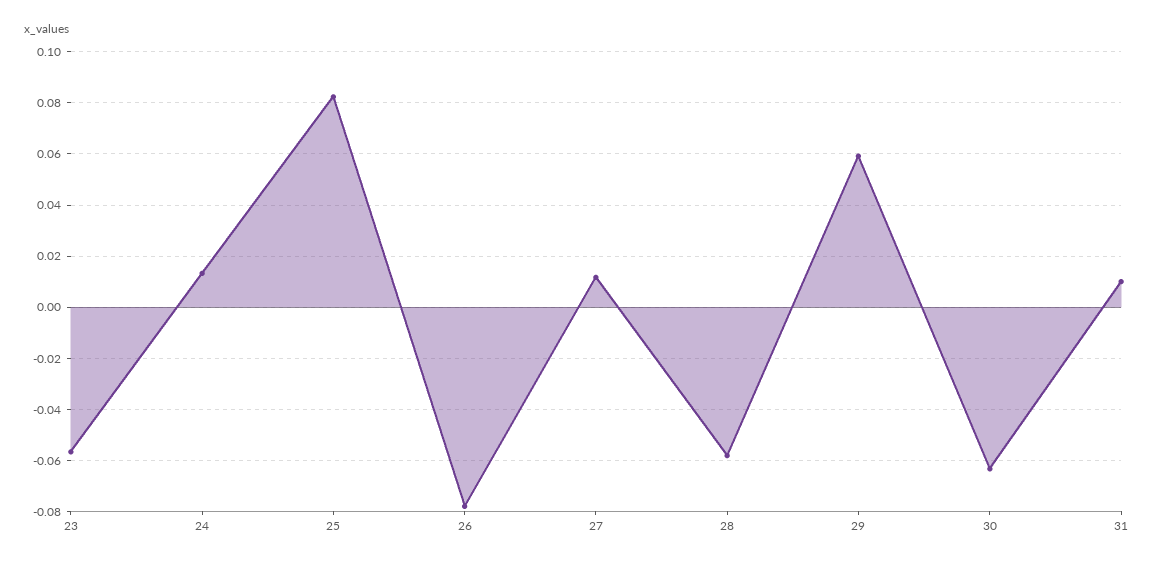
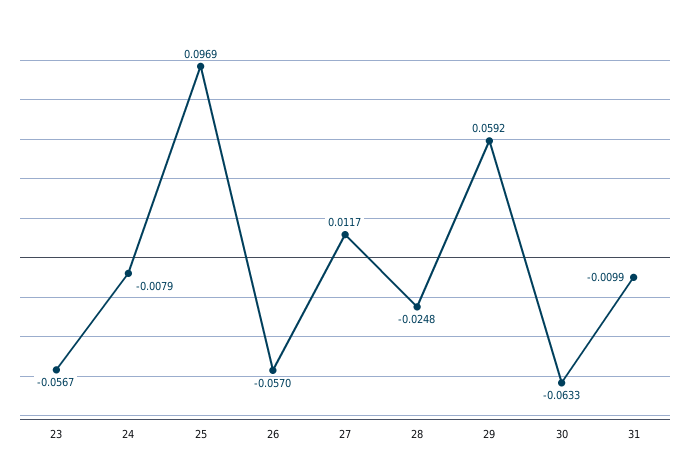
24: 0.0125 -> -0.0079
25: 0.0825 -> 0.0969
26: -0.0775 -> -0.057
28: -0.0575 -> -0.0248
31: 0.01 -> -0.0099

